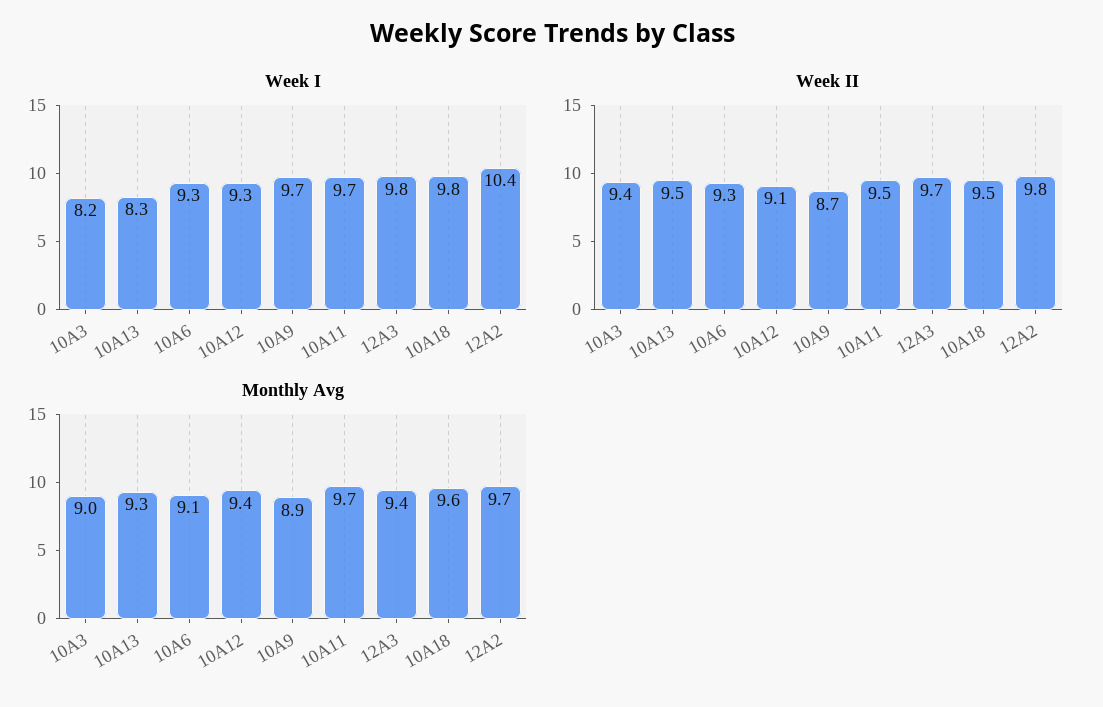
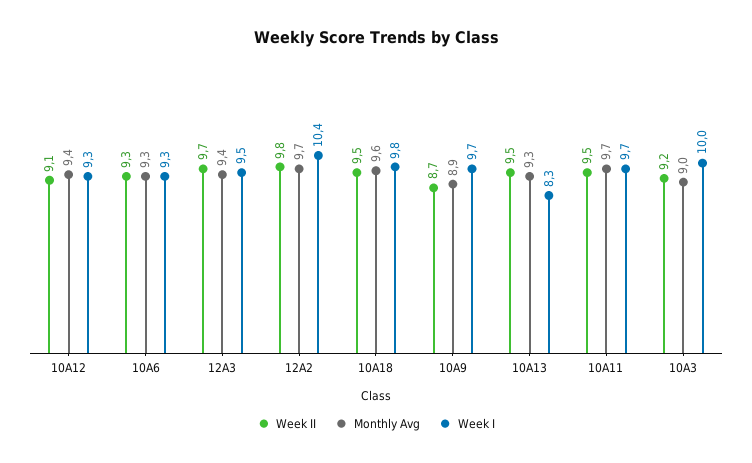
Week I, 10A3: 8.2 -> 10
Week I, 12A3: 9.8 -> 9.5
Week II, 10A3: 9.4 -> 9.2
Monthly Avg, 10A6: 9.1 -> 9.3

